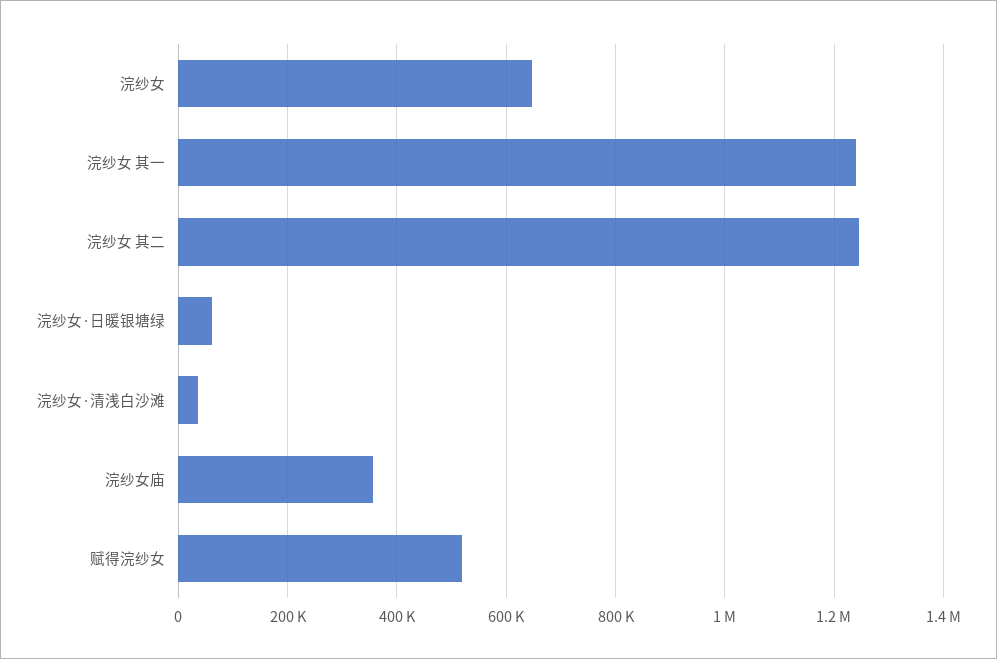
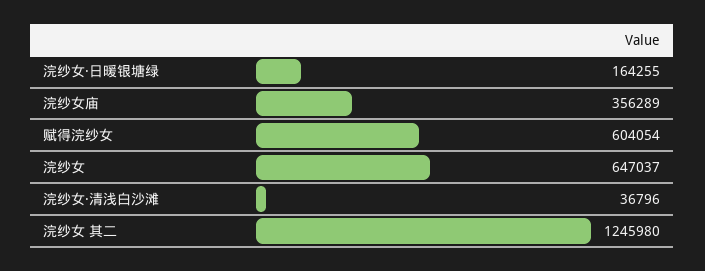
浣纱女 其一: 1240000 -> none
浣纱女·日暖银塘绿: 60000 -> 164255
赋得浣纱女: 520000 -> 604054

